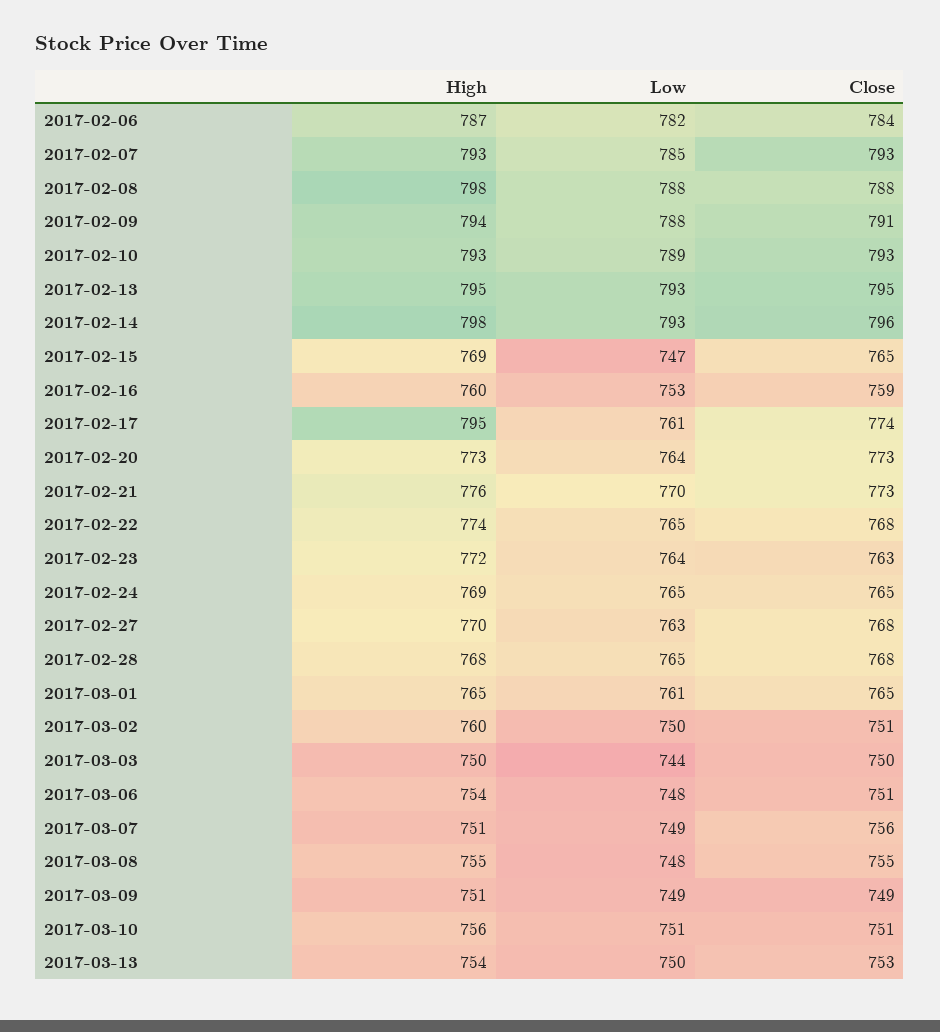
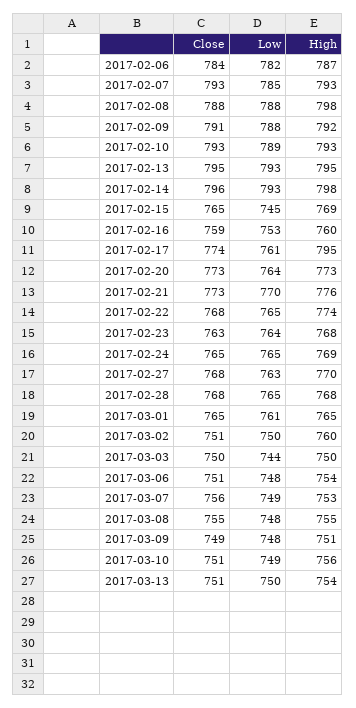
High, 2017-02-09: 794 -> 792
Low, 2017-02-15: 747 -> 745
High, 2017-02-23: 772 -> 768
High, 2017-03-07: 751 -> 753
Low, 2017-03-09: 749 -> 748
Low, 2017-03-10: 751 -> 749
Close, 2017-03-13: 753 -> 751

